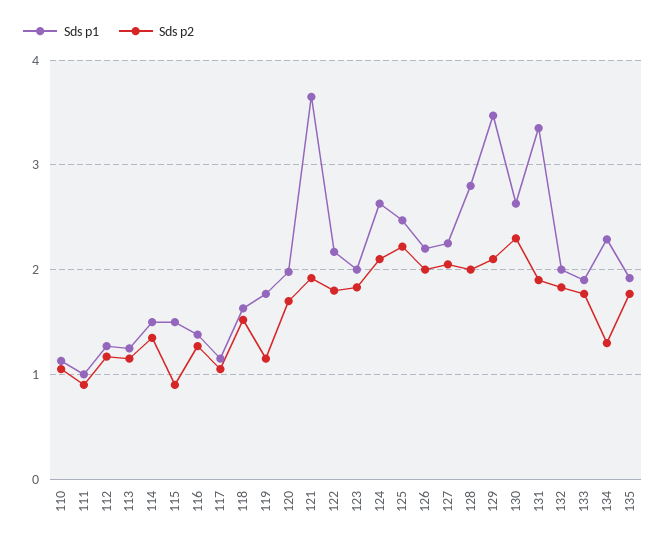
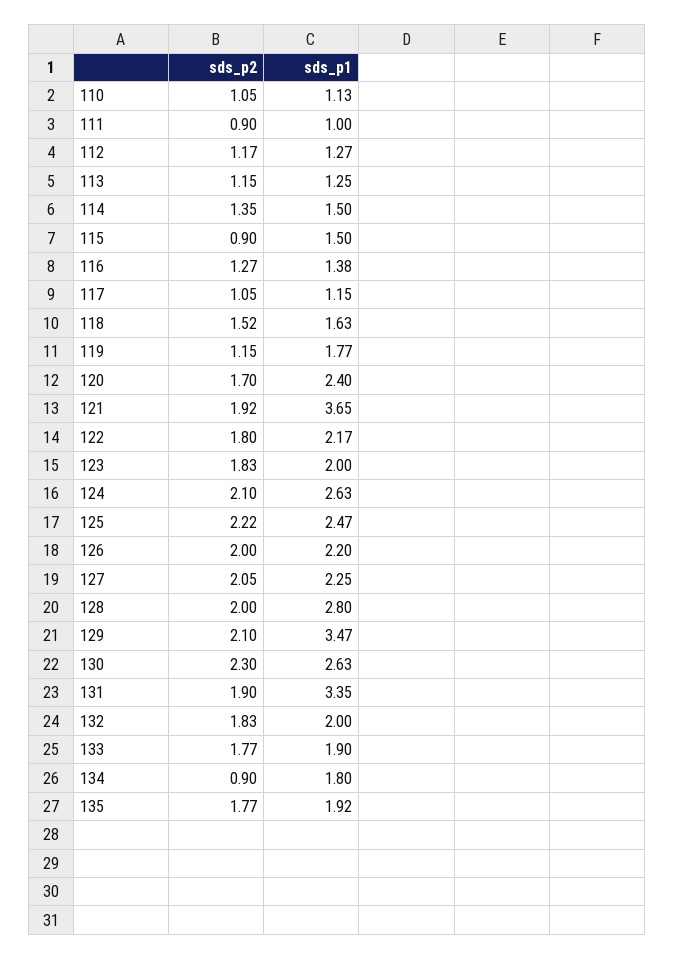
Sds p1, 120: 2 -> 2.4
Sds p1, 134: 2.3 -> 1.8
Sds p2, 134: 1.3 -> 0.9

